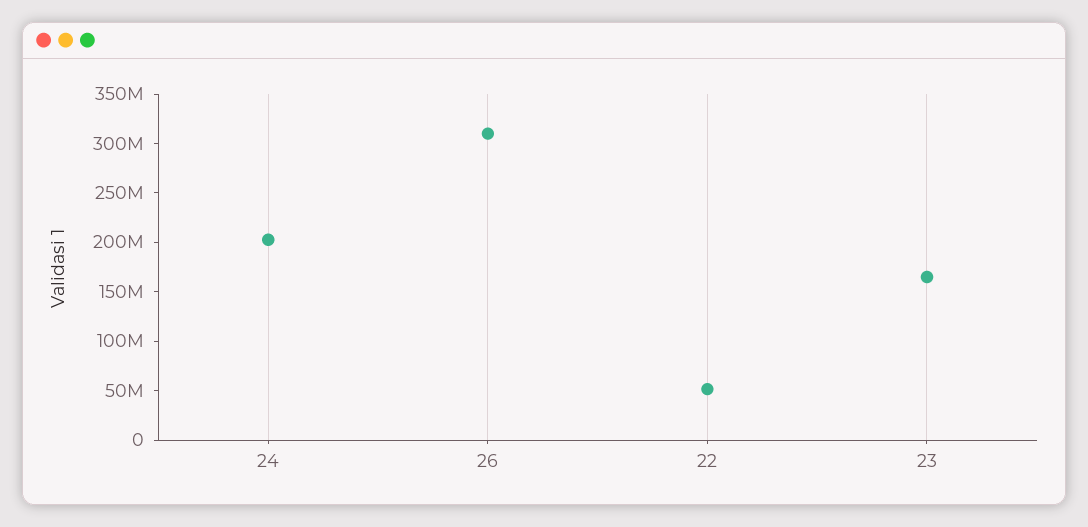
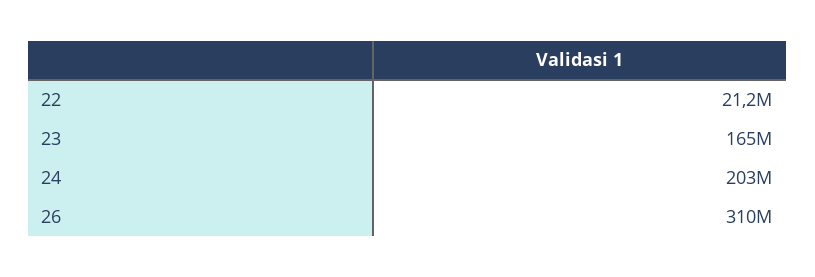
22: 50000000 -> 21200000

